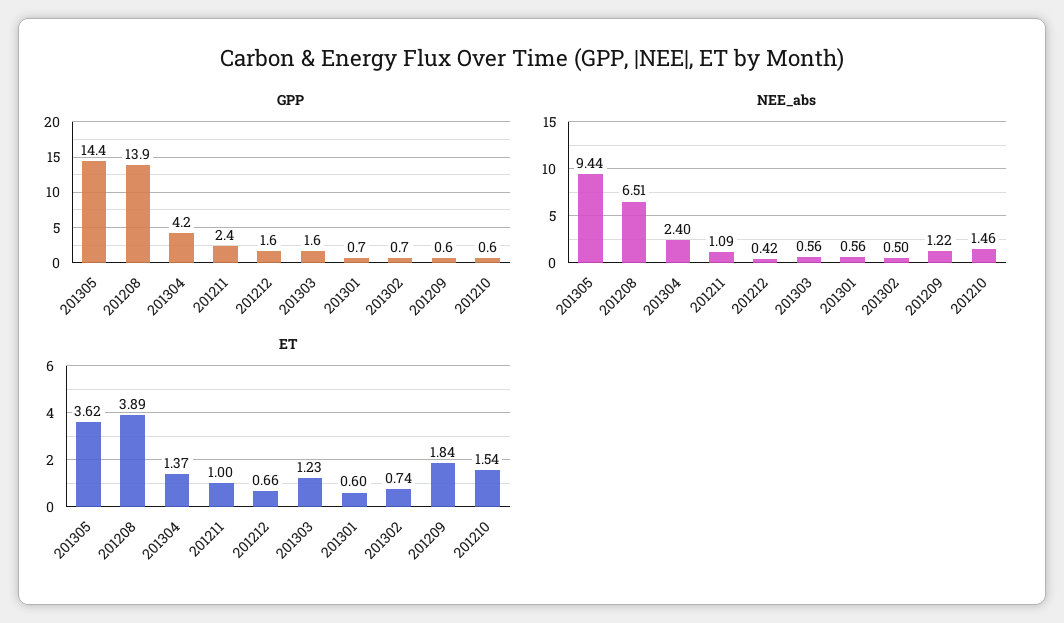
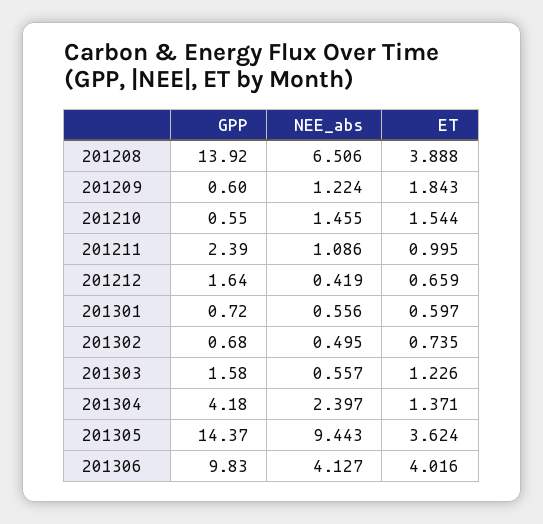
GPP, 201306: none -> 9.83
NEE_abs, 201306: none -> 4.127
ET, 201306: none -> 4.016

